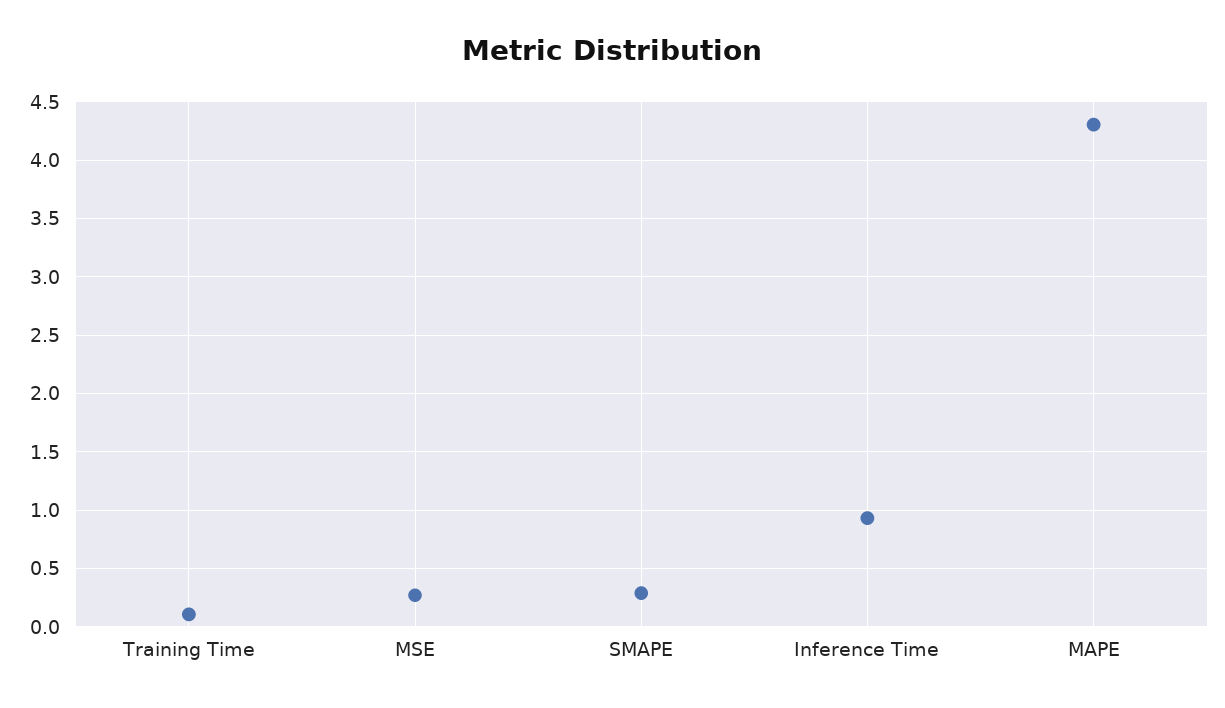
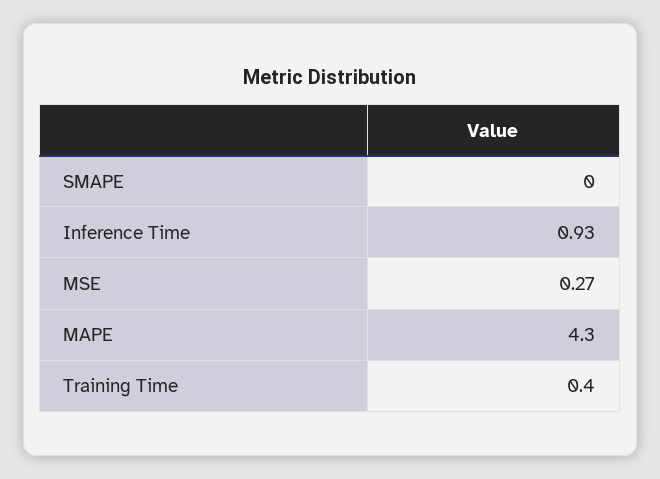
Training Time: 0.1 -> 0.4
SMAPE: 0.3 -> 0

